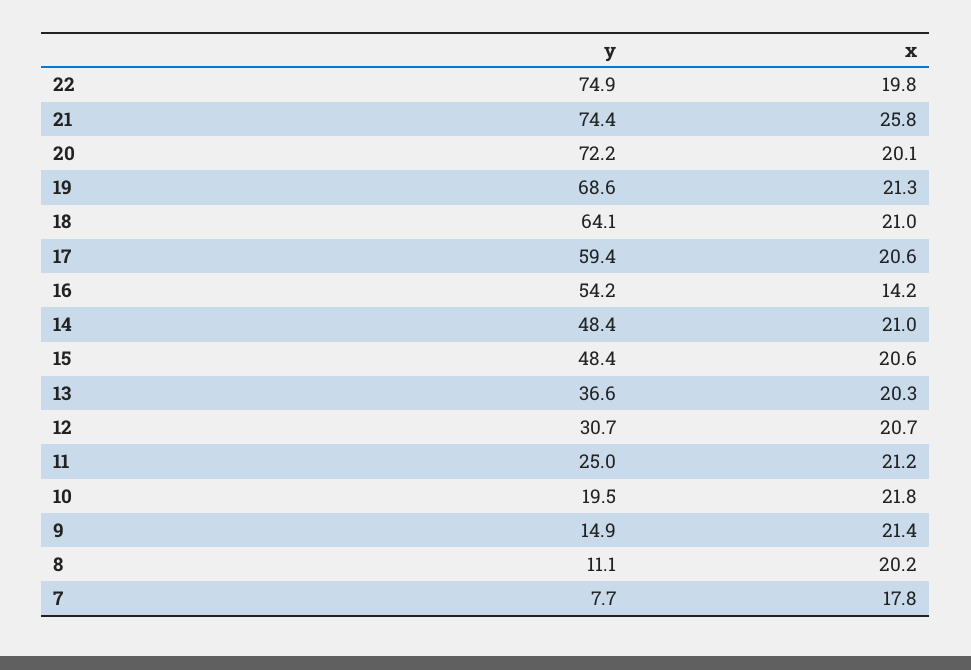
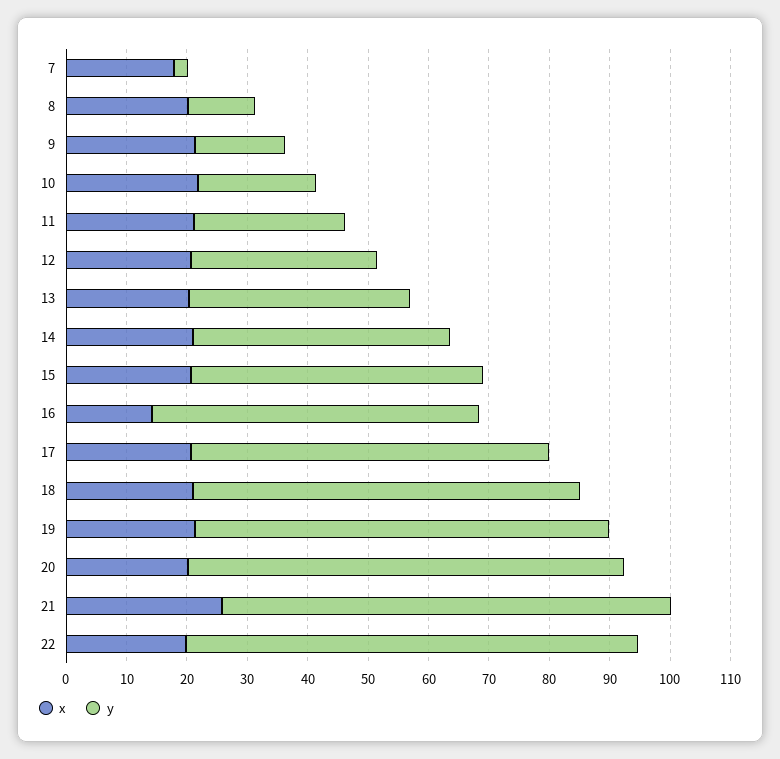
y, 14: 48.4 -> 42
y, 7: 7.7 -> 2

